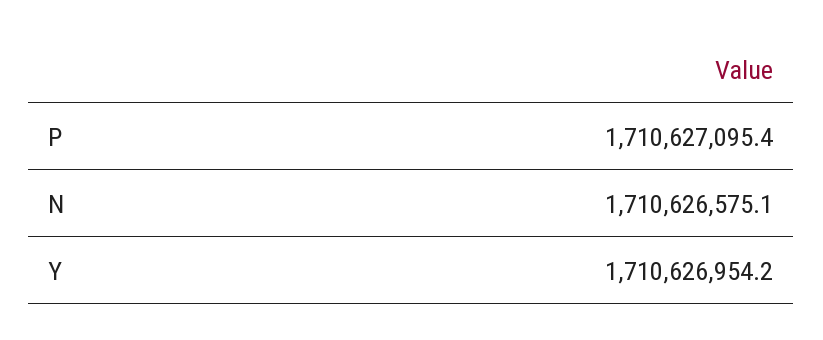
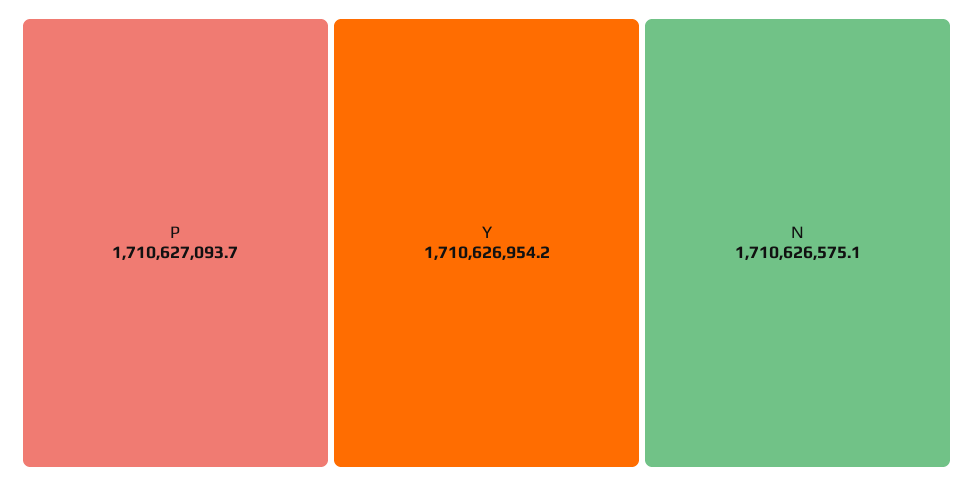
P: 1710627095.4 -> 1710627093.7

